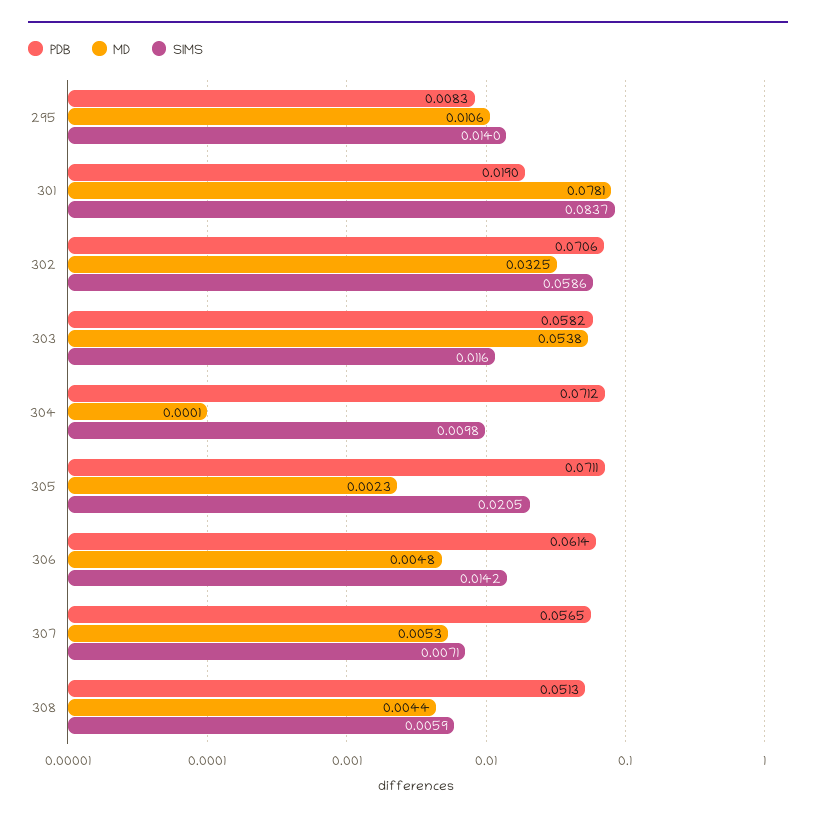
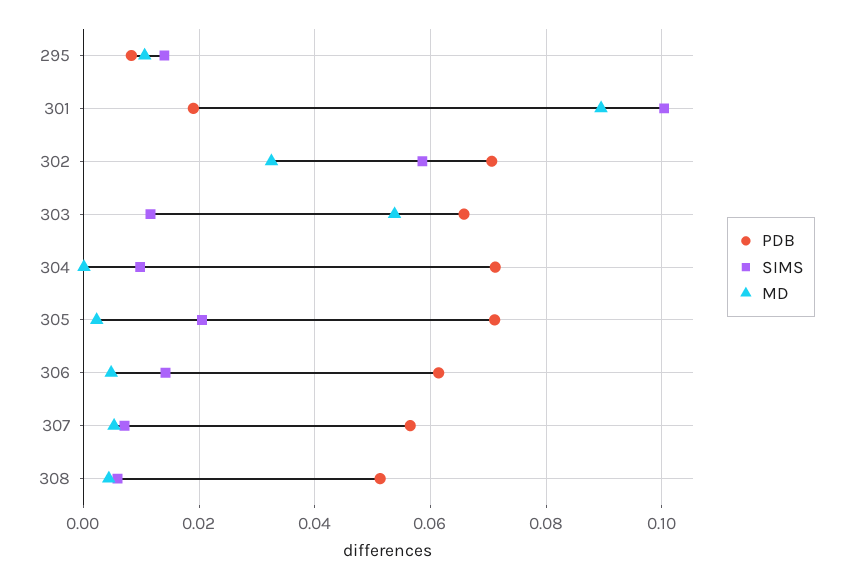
MD, 301: 0.0781 -> 0.09
SIMS, 301: 0.0837 -> 0.1
PDB, 303: 0.0582 -> 0.066

